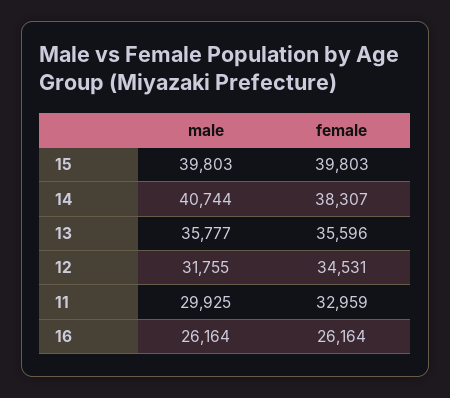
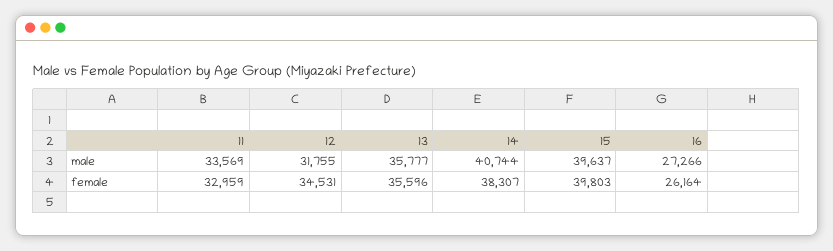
male, 15: 39803 -> 39637
male, 11: 29925 -> 33569
male, 16: 26164 -> 27266

